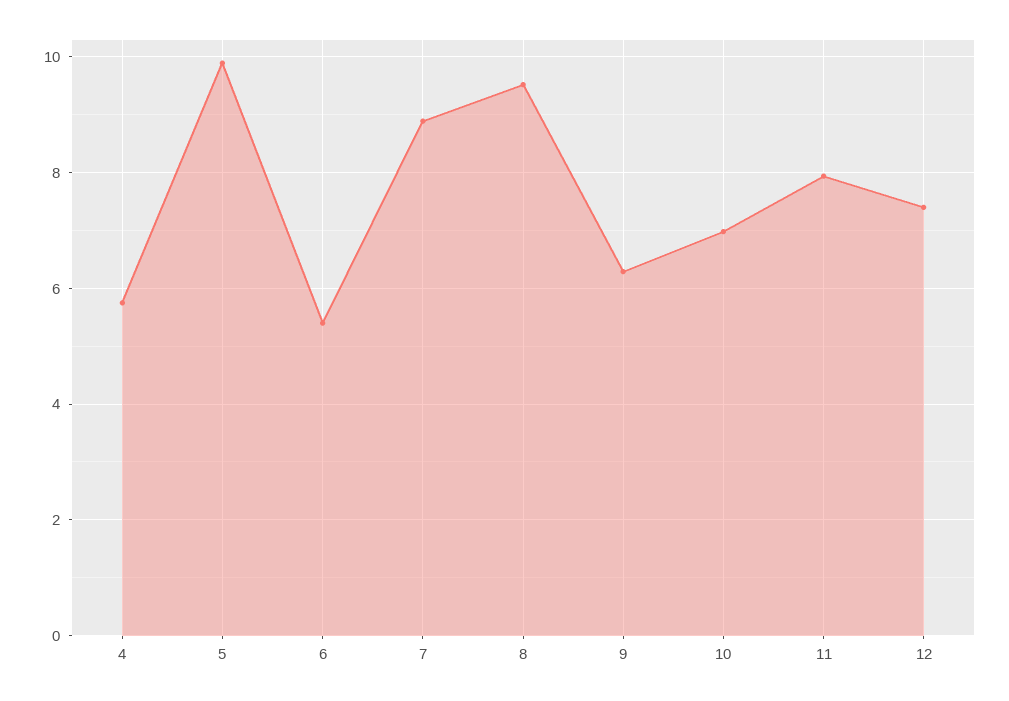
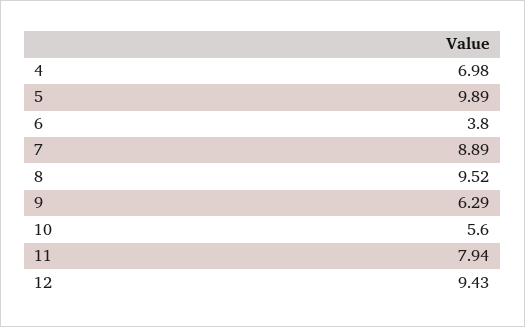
4: 5.8 -> 6.98
6: 5.4 -> 3.8
10: 7 -> 5.6
12: 7.4 -> 9.43

